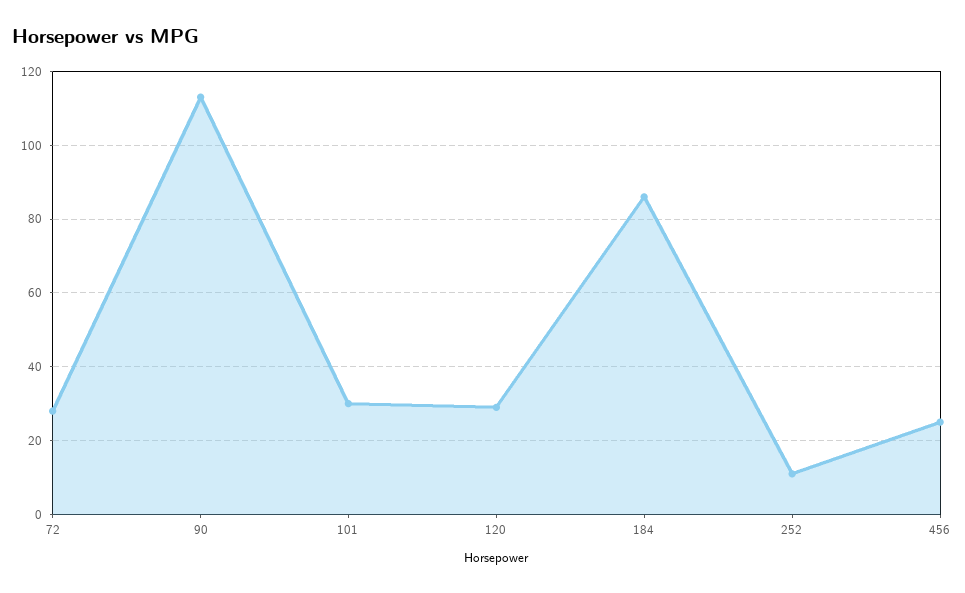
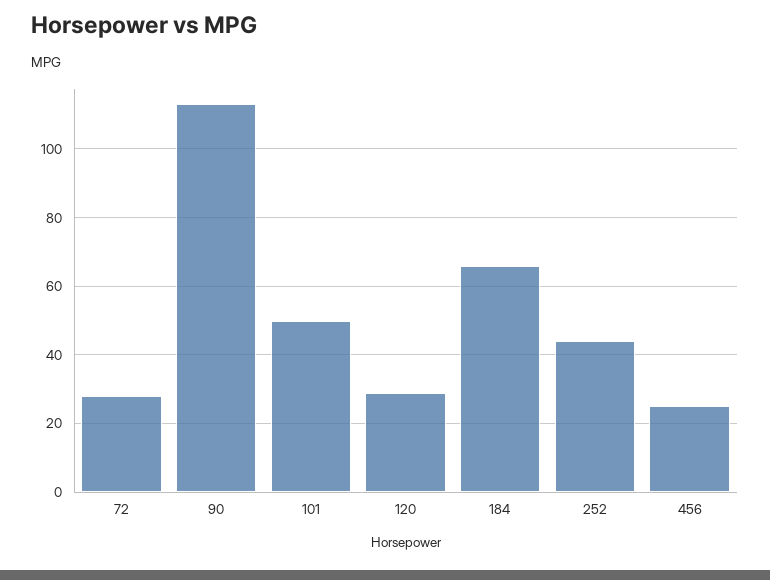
101: 30 -> 50
184: 85 -> 65
252: 10 -> 45

